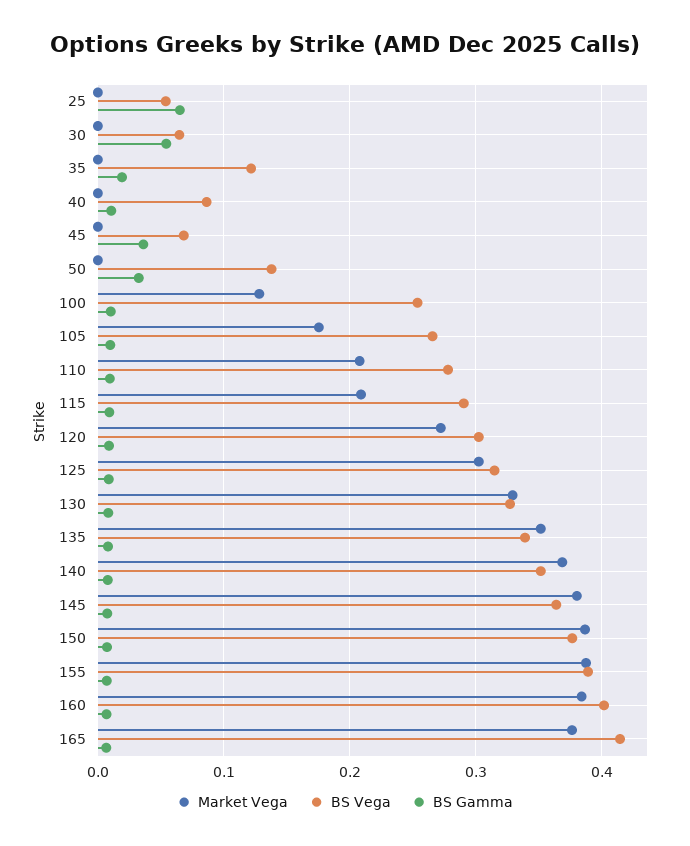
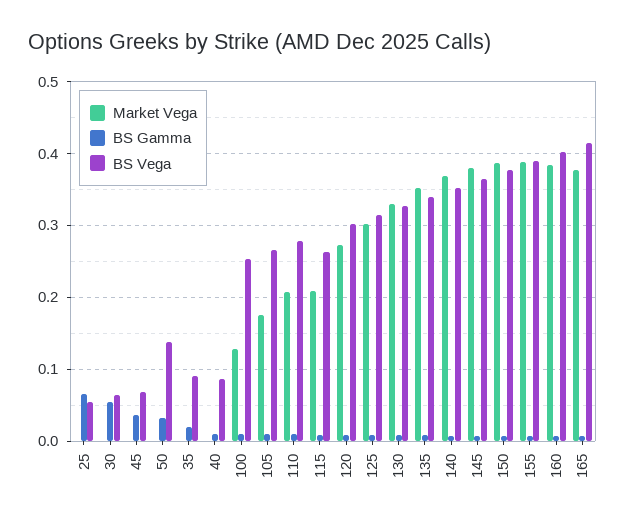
BS Vega, 35: 0.12 -> 0.09
BS Vega, 115: 0.29 -> 0.26

